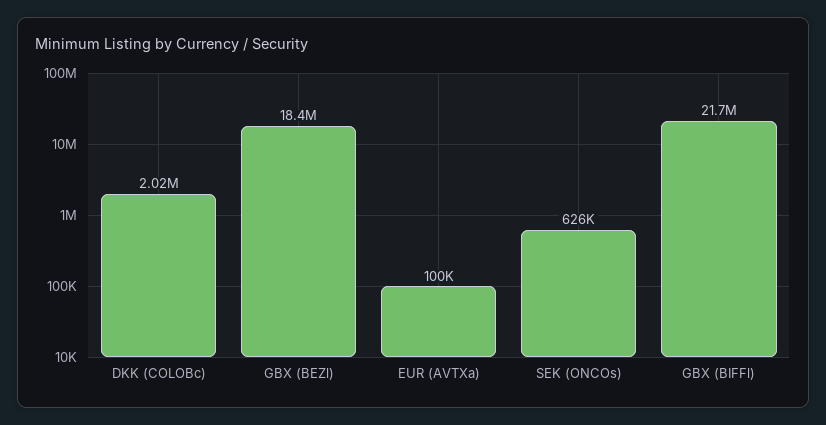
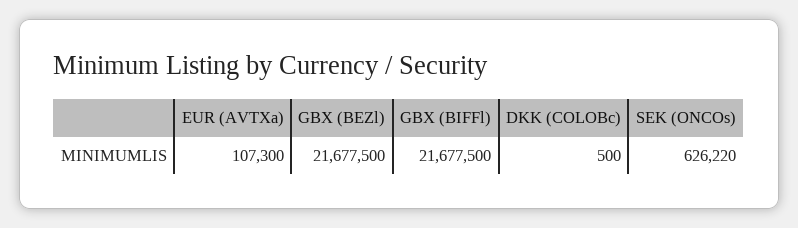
DKK (COLOBc): 2020000 -> 500
GBX (BEZl): 18400000 -> 21677500
EUR (AVTXa): 100000 -> 107300

